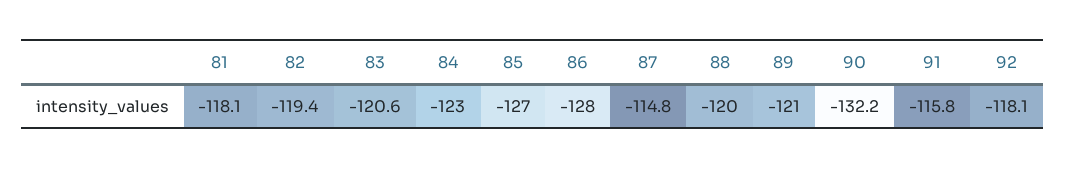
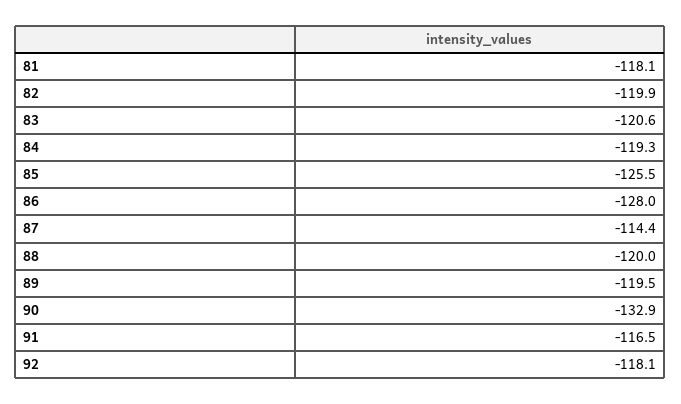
82: -119.4 -> -119.9
84: -123 -> -119.3
85: -127 -> -125.5
87: -114.8 -> -114.4
89: -121 -> -119.5
90: -132.2 -> -132.9
91: -115.8 -> -116.5

